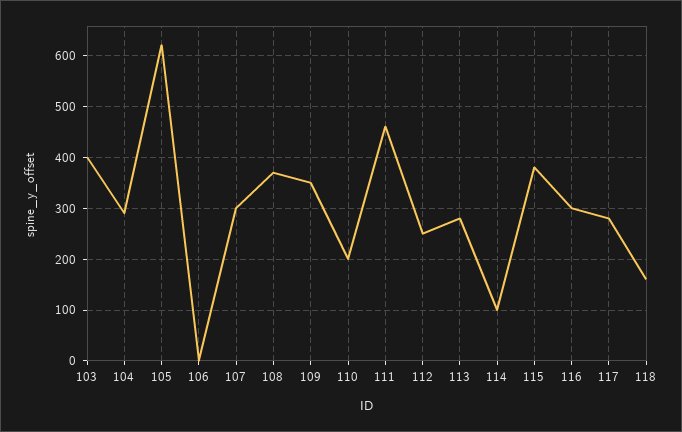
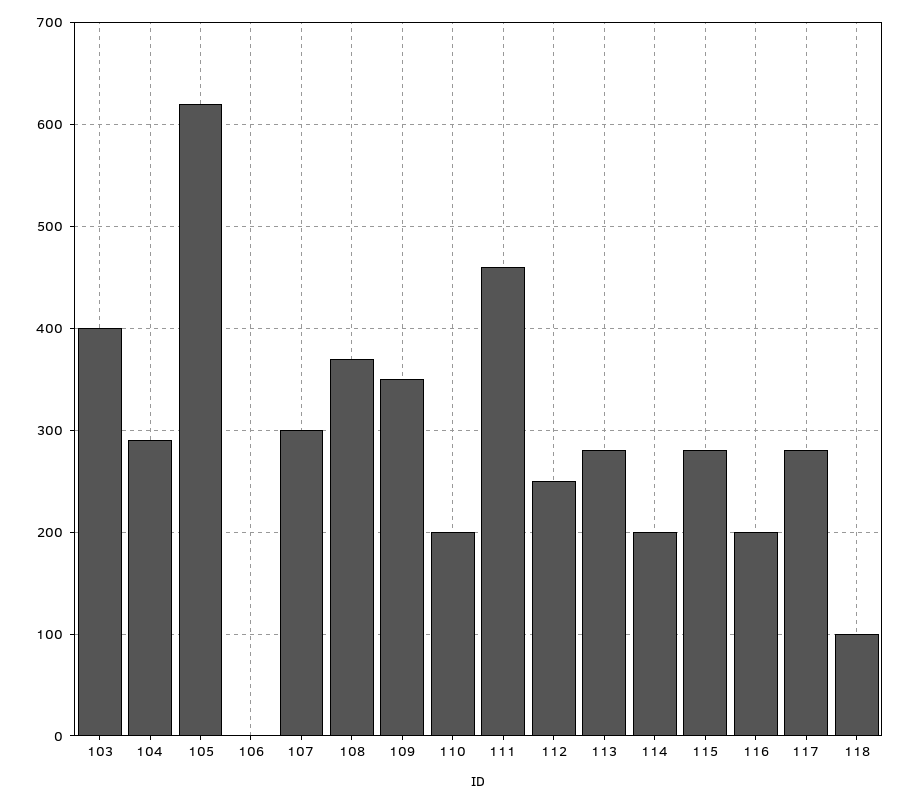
114: 100 -> 200
115: 380 -> 280
116: 300 -> 200
118: 160 -> 100

